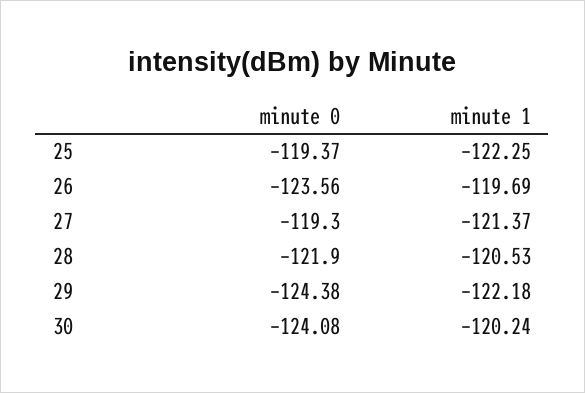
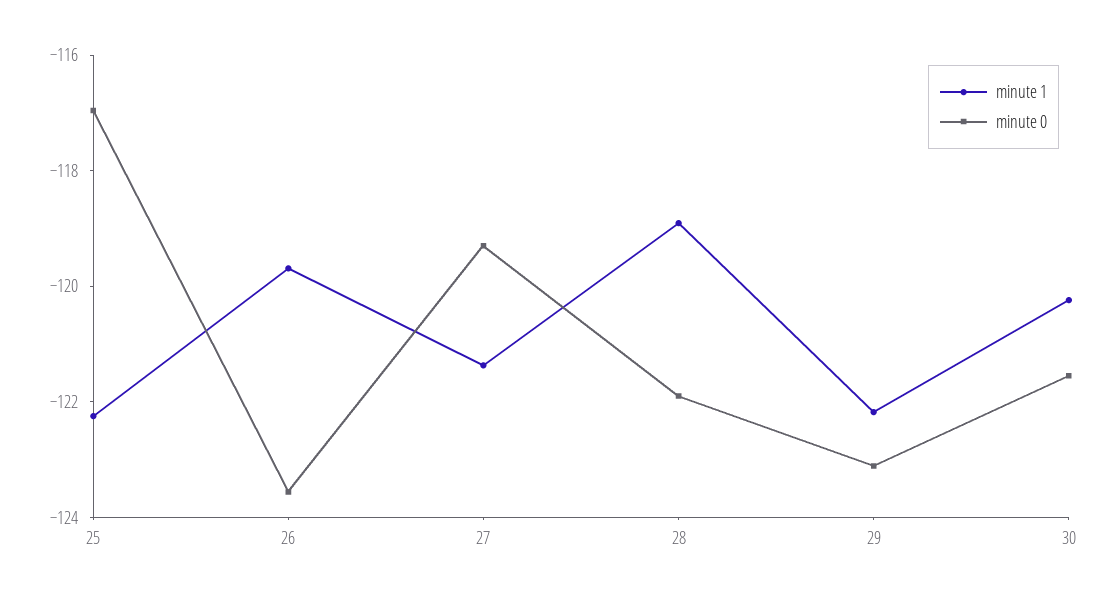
minute 0, 25: -119.37 -> -117
minute 1, 28: -120.53 -> -119
minute 0, 29: -124.38 -> -123
minute 0, 30: -124.08 -> -121.5

